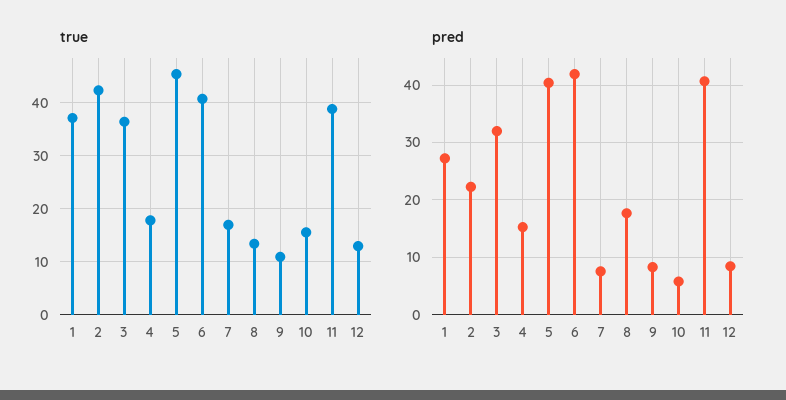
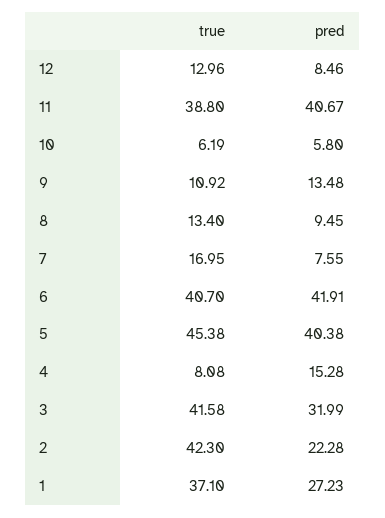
true, 3: 36 -> 41.58
true, 4: 18 -> 8.08
true, 10: 16 -> 6.19
pred, 8: 18 -> 9.45
pred, 9: 8 -> 13.48

